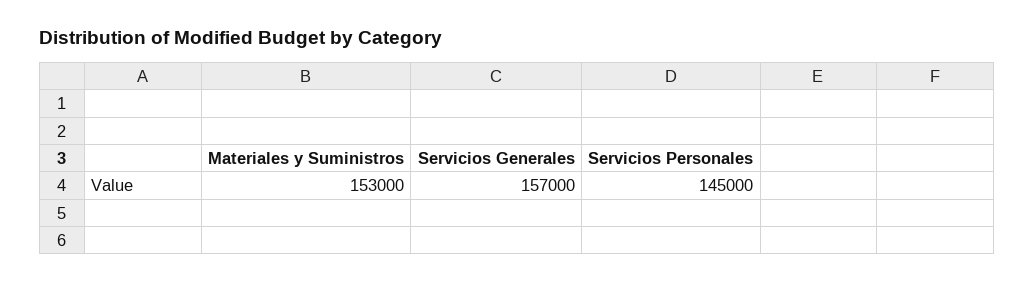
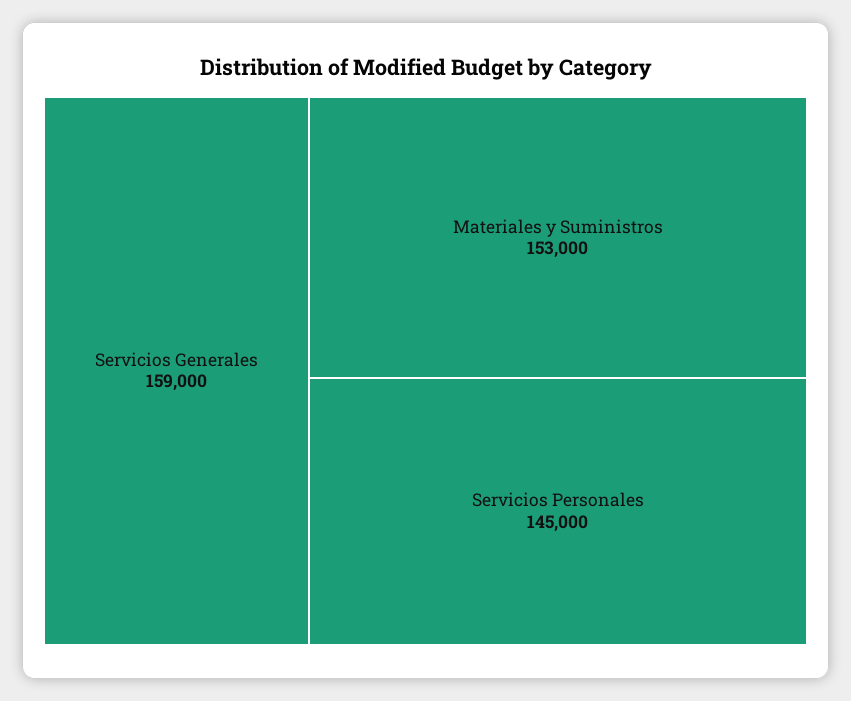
Servicios Generales: 157000 -> 159000

